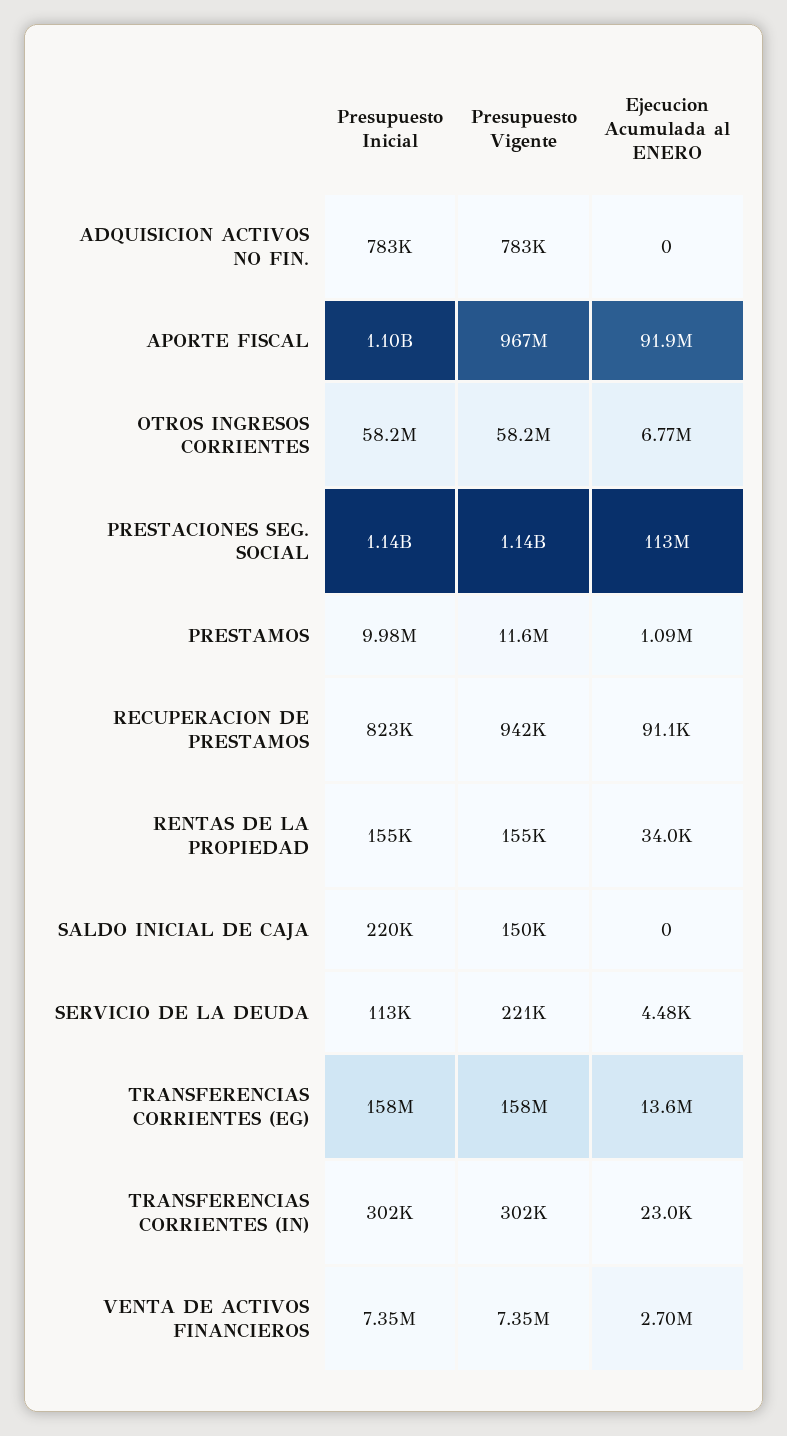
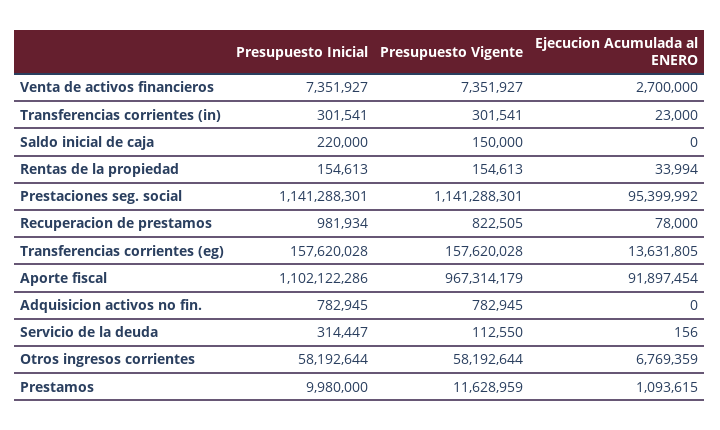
Ejecucion Acumulada al ENERO, PRESTACIONES SEG. SOCIAL: 113000000 -> 95399992
Presupuesto Inicial, RECUPERACION DE PRESTAMOS: 823000 -> 981934
Presupuesto Vigente, RECUPERACION DE PRESTAMOS: 942000 -> 822505
Ejecucion Acumulada al ENERO, RECUPERACION DE PRESTAMOS: 91100 -> 78000
Presupuesto Inicial, SERVICIO DE LA DEUDA: 113000 -> 314447
Presupuesto Vigente, SERVICIO DE LA DEUDA: 221000 -> 112550
Ejecucion Acumulada al ENERO, SERVICIO DE LA DEUDA: 4480 -> 156

